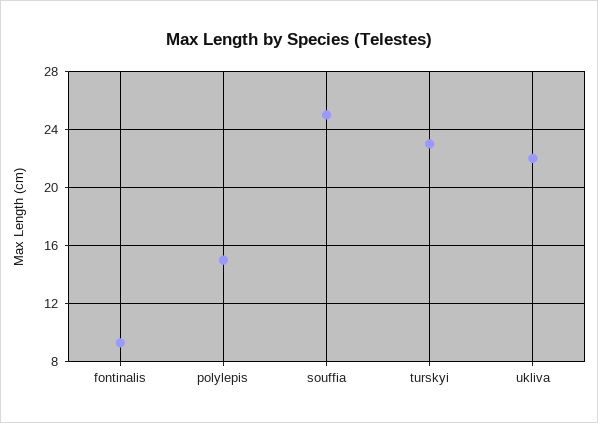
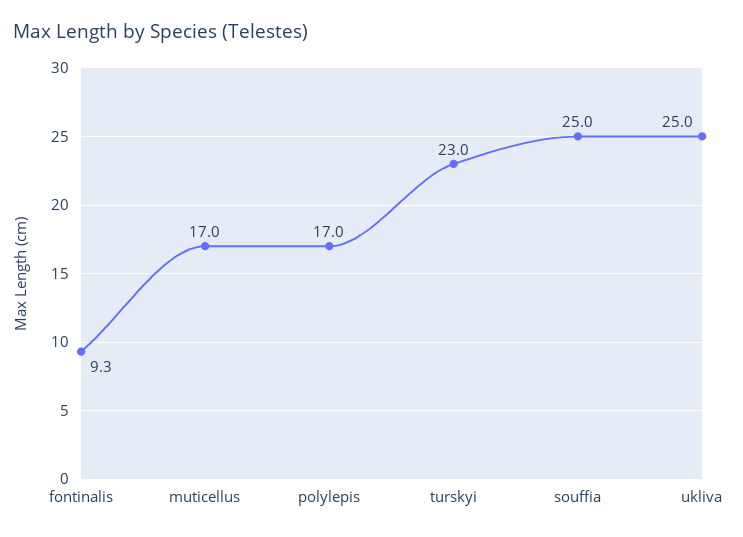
polylepis: 15 -> 17
ukliva: 22 -> 25
muticellus: none -> 17

